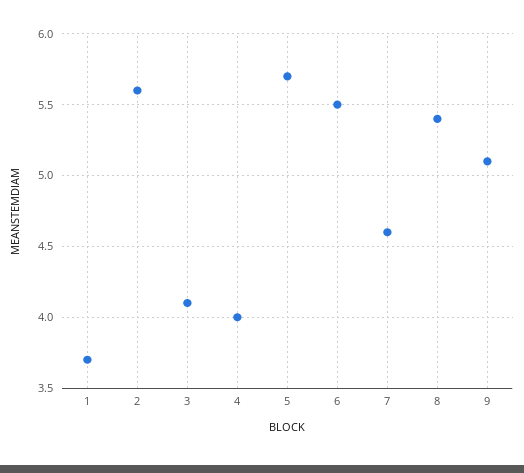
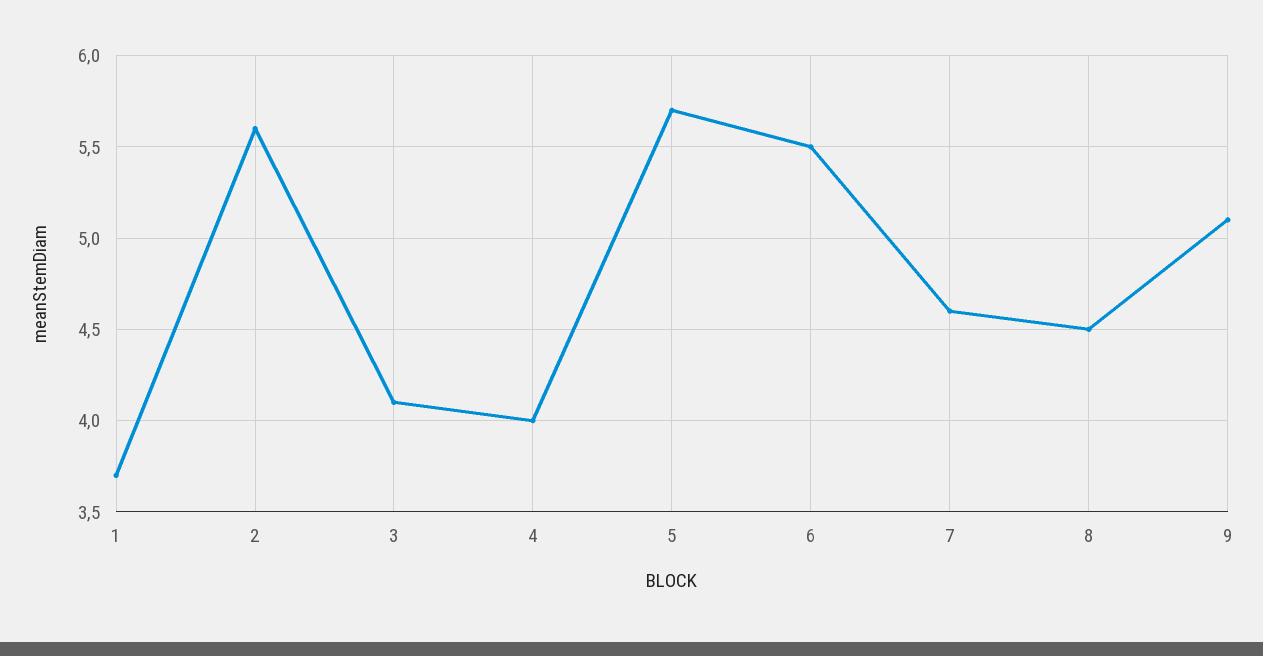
8: 5.4 -> 4.5

